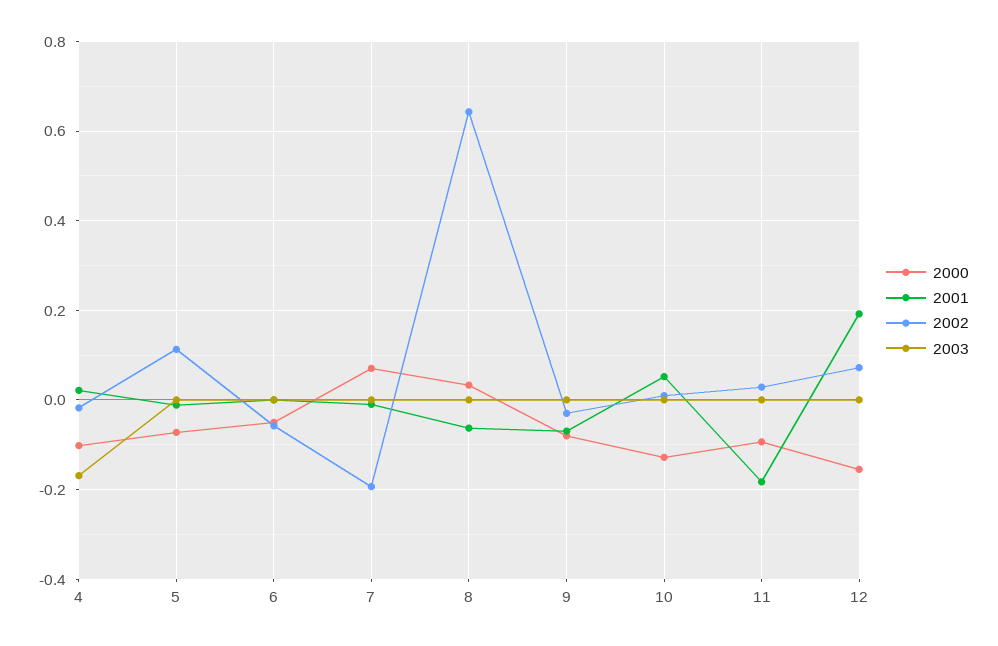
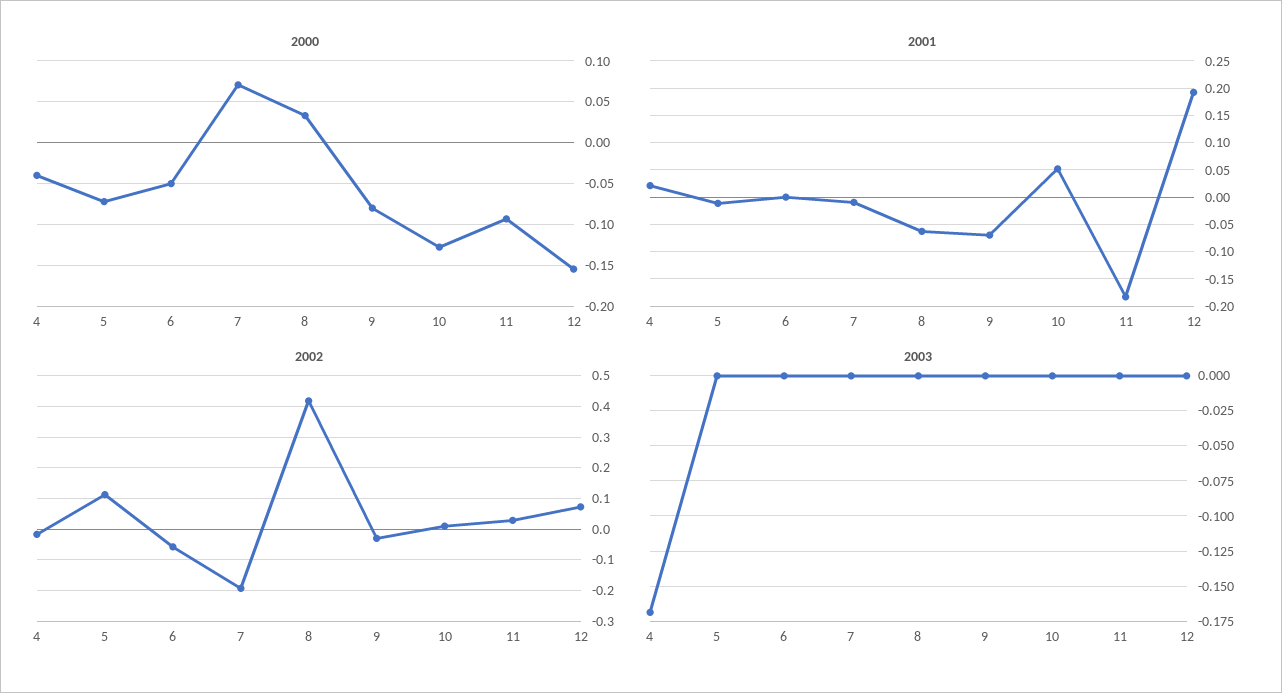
2000, 4: -0.1 -> -0.04
2002, 8: 0.64 -> 0.42

